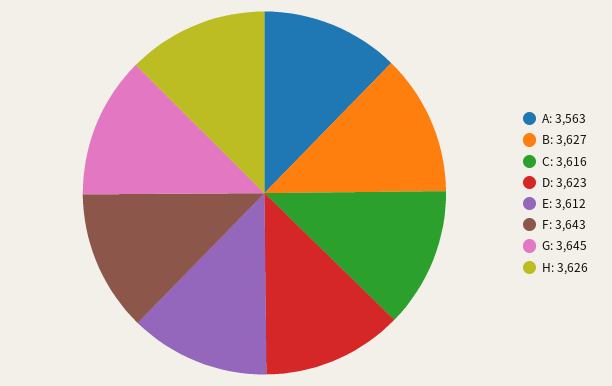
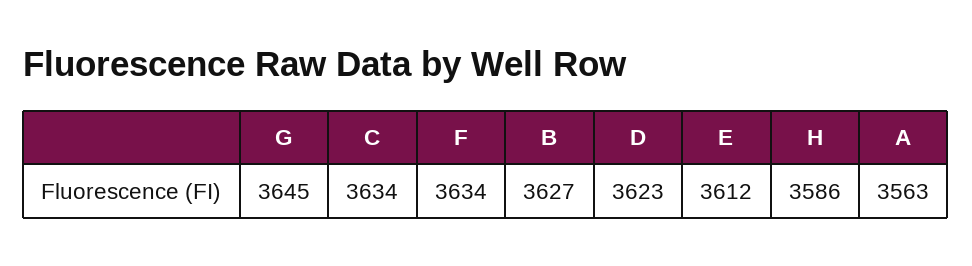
C: 3616 -> 3634
F: 3643 -> 3634
H: 3626 -> 3586

